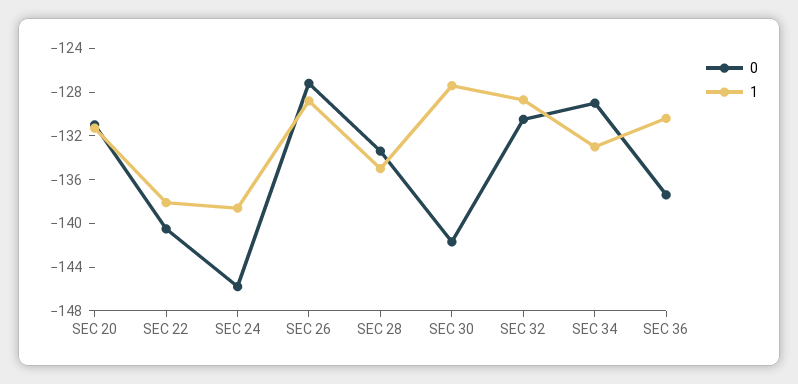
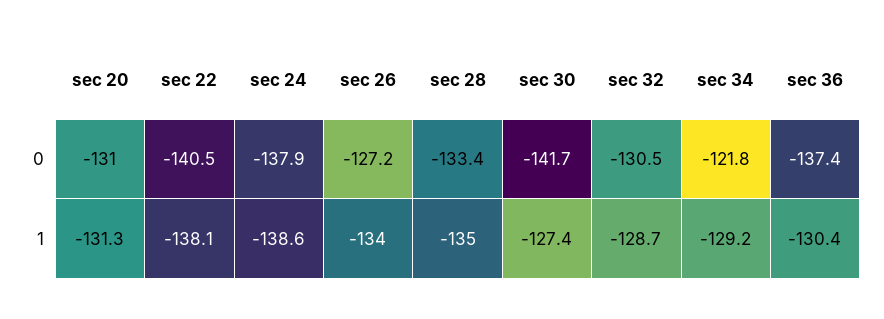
0, SEC 24: -146 -> -137.9
1, SEC 26: -129 -> -134
0, SEC 34: -129 -> -121.8
1, SEC 34: -133 -> -129.2

